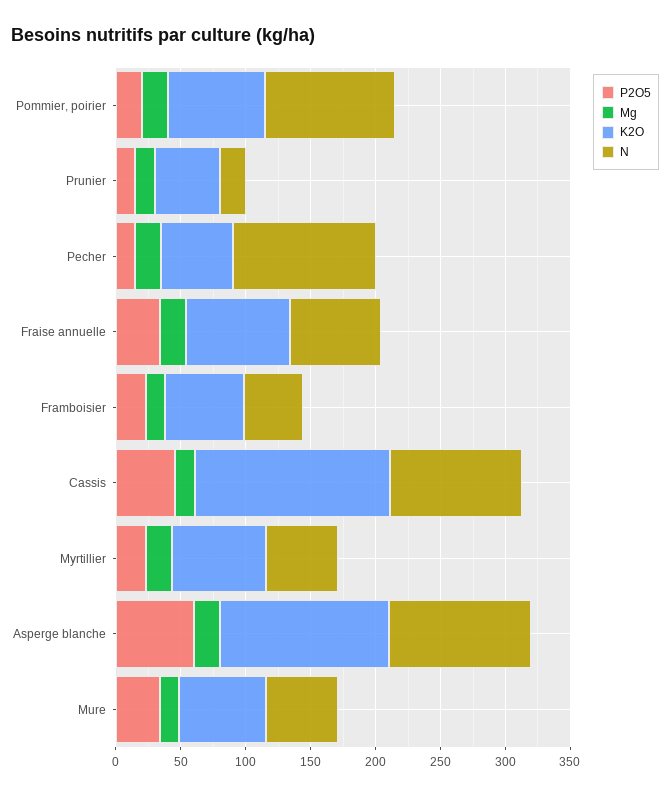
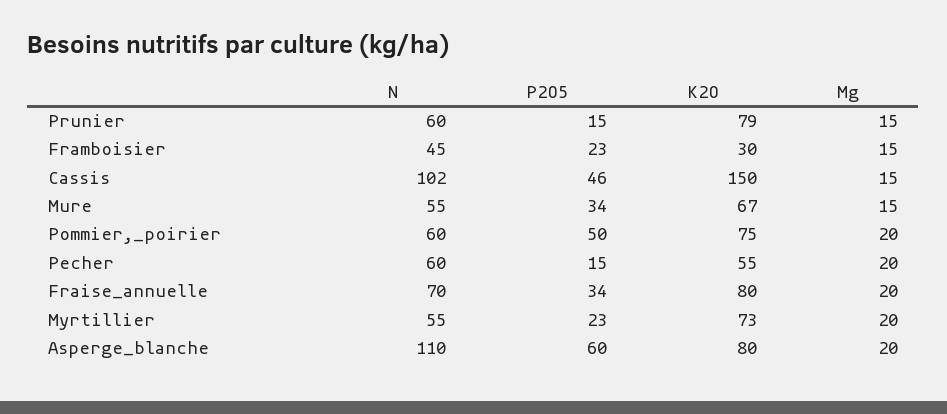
P2O5, Pommier, poirier: 20 -> 50
N, Pommier, poirier: 100 -> 60
K2O, Prunier: 50 -> 79
N, Prunier: 20 -> 60
N, Pecher: 110 -> 60
K2O, Framboisier: 60 -> 30
K2O, Asperge blanche: 130 -> 80

